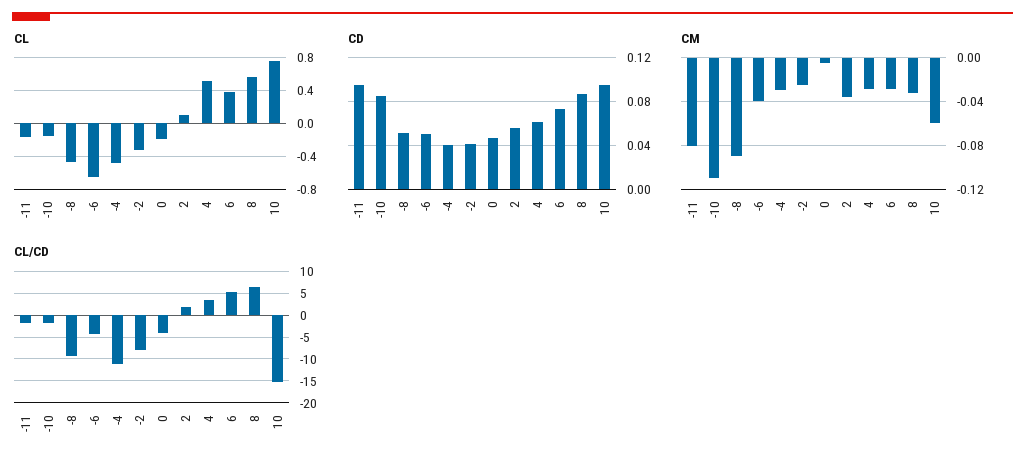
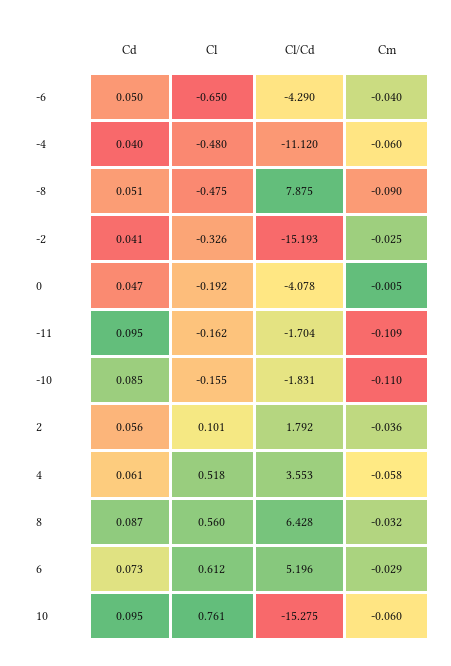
CL, 6: 0.4 -> 0.612
CM, -11: -0.08 -> -0.109
CM, -4: -0.03 -> -0.06
CM, 4: -0.03 -> -0.058
CL/CD, -8: -10 -> 7.875
CL/CD, -2: -7.5 -> -15.193

